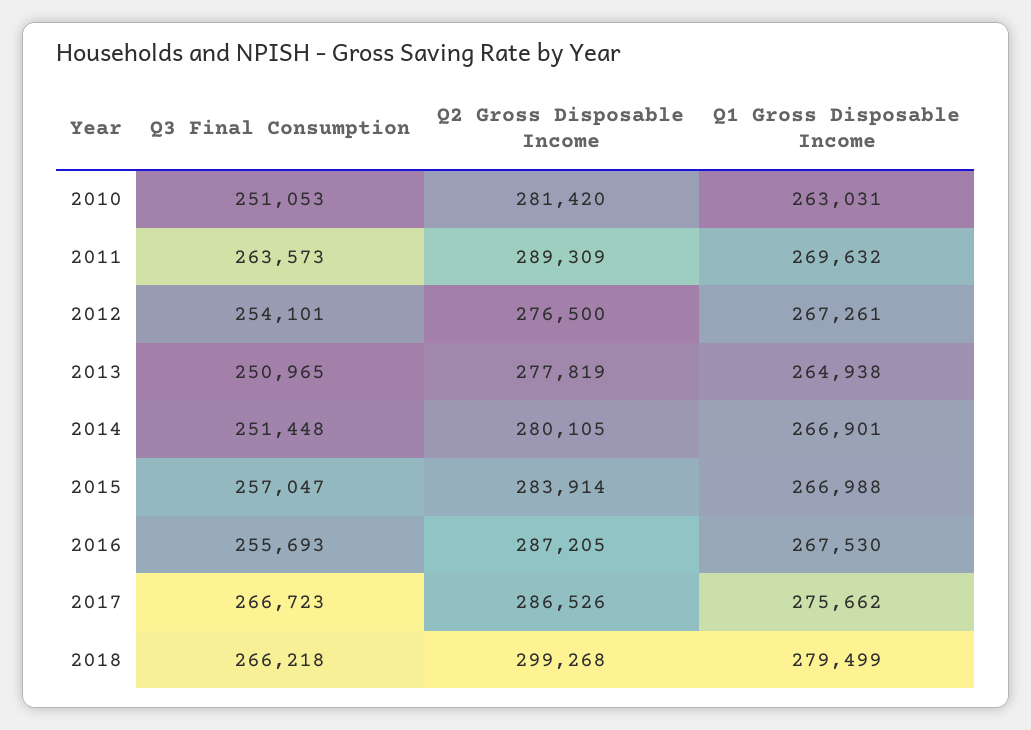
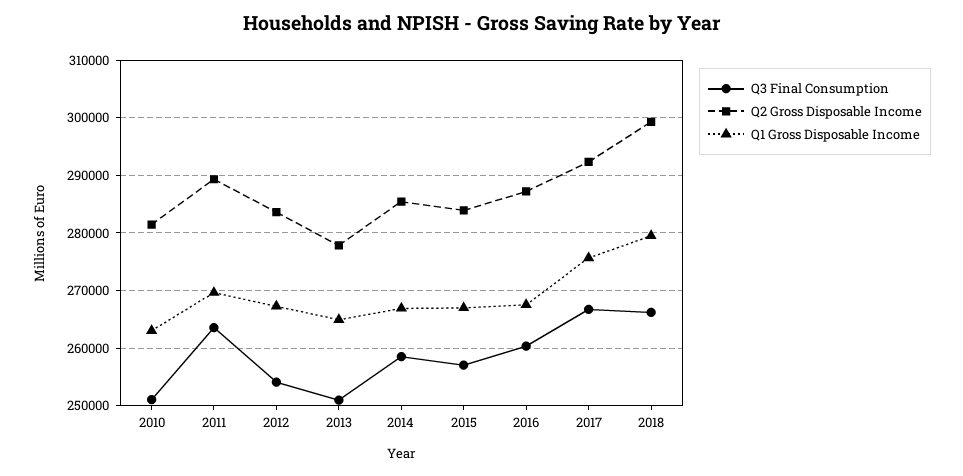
Q2 Gross Disposable Income, 2012: 276500 -> 284000
Q3 Final Consumption, 2014: 251448 -> 258000
Q2 Gross Disposable Income, 2014: 280105 -> 286000
Q3 Final Consumption, 2016: 255693 -> 260000
Q2 Gross Disposable Income, 2017: 286526 -> 292000

